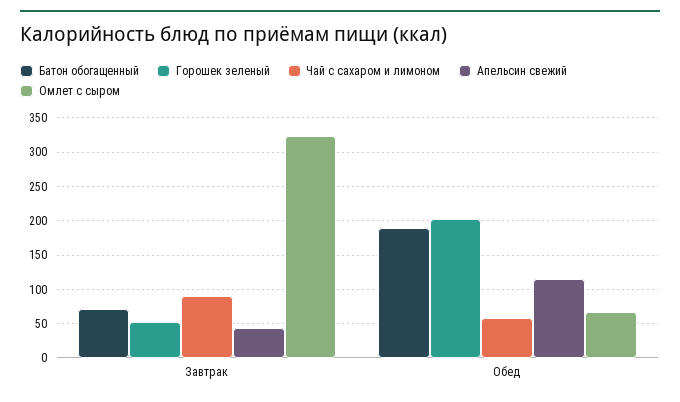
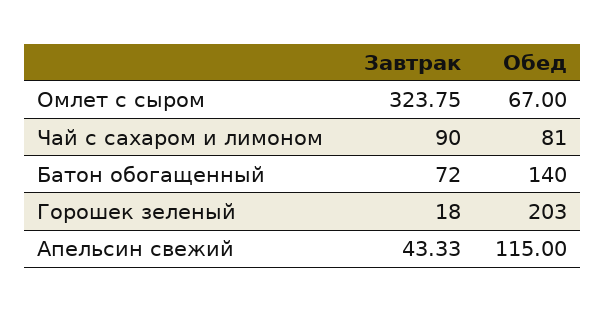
Горошек зеленый, Завтрак: 50 -> 18
Батон обогащенный, Обед: 190 -> 140
Чай с сахаром и лимоном, Обед: 60 -> 81

